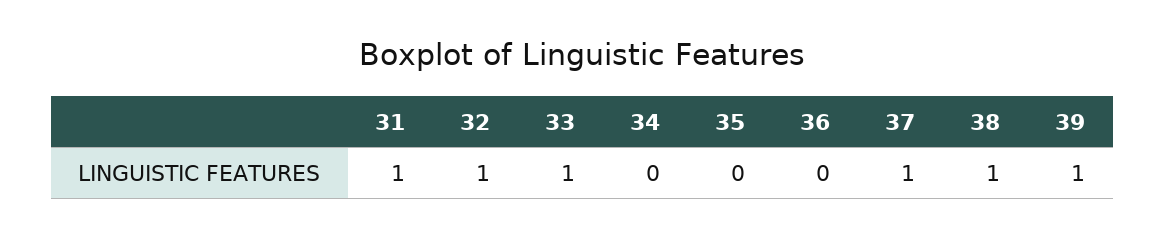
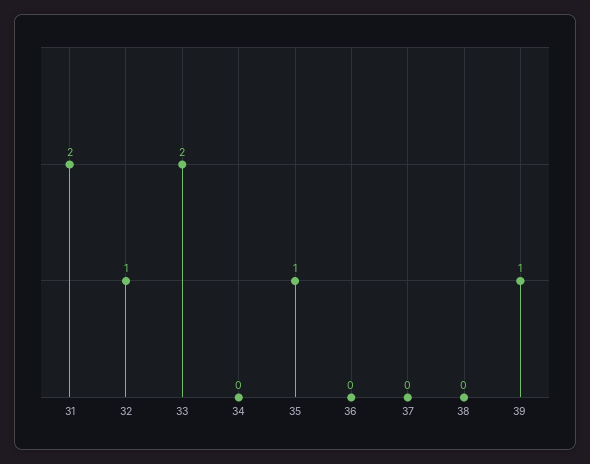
31: 1 -> 2
33: 1 -> 2
35: 0 -> 1
37: 1 -> 0
38: 1 -> 0

